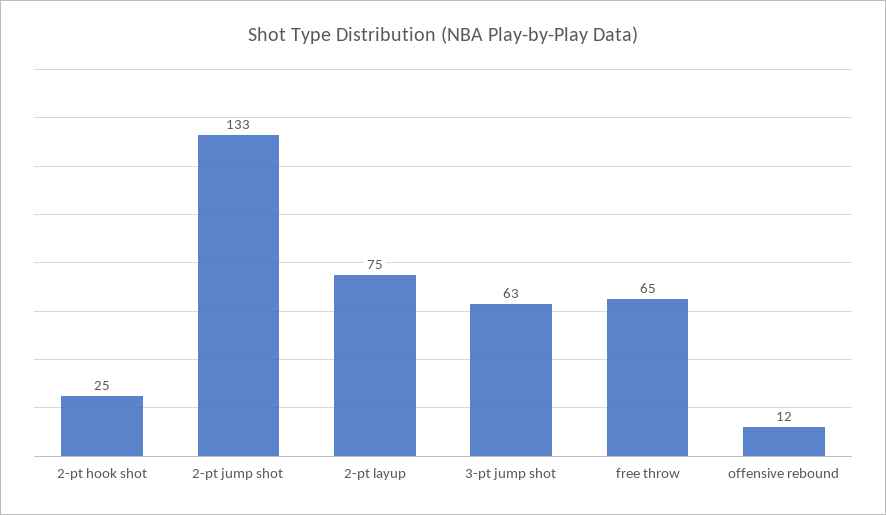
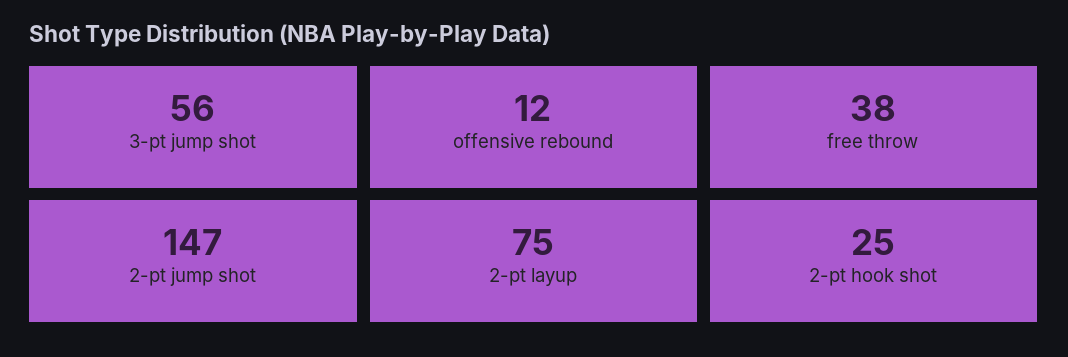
2-pt jump shot: 133 -> 147
3-pt jump shot: 63 -> 56
free throw: 65 -> 38

